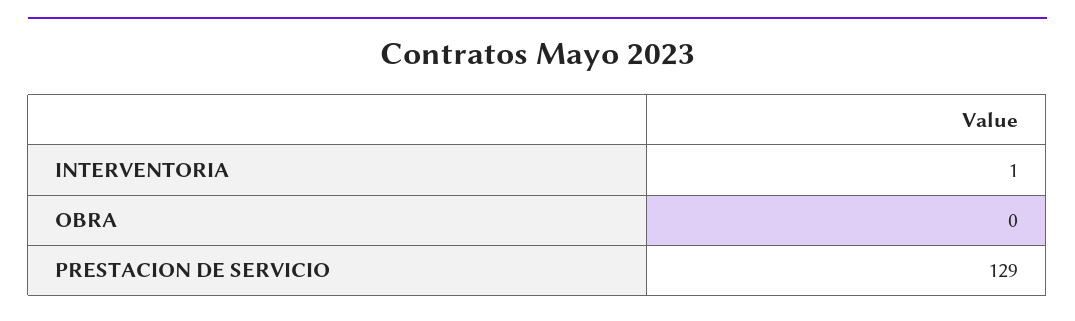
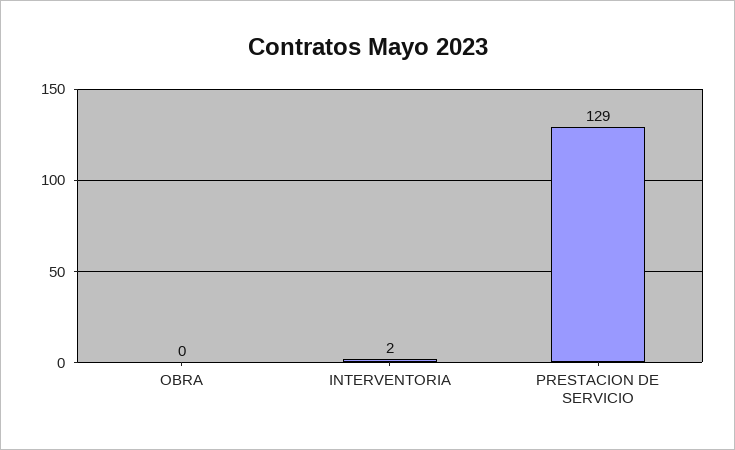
INTERVENTORIA: 1 -> 2

